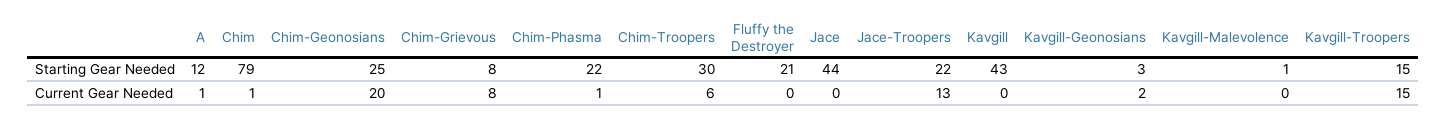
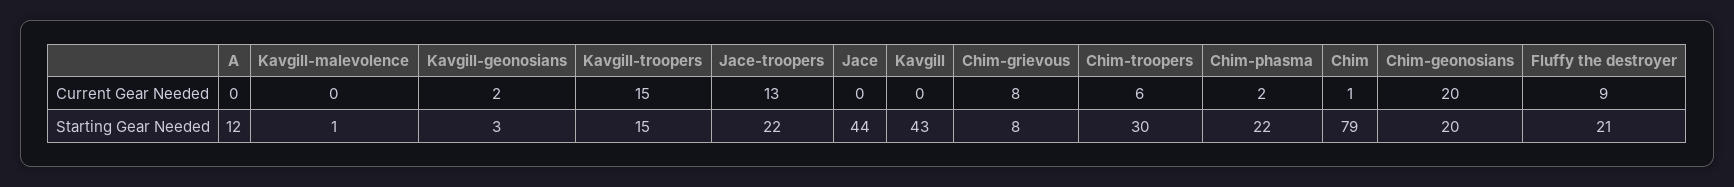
Chim-Geonosians, Starting Gear Needed: 25 -> 20
A, Current Gear Needed: 1 -> 0
Chim-Phasma, Current Gear Needed: 1 -> 2
Fluffy the Destroyer, Current Gear Needed: 0 -> 9

